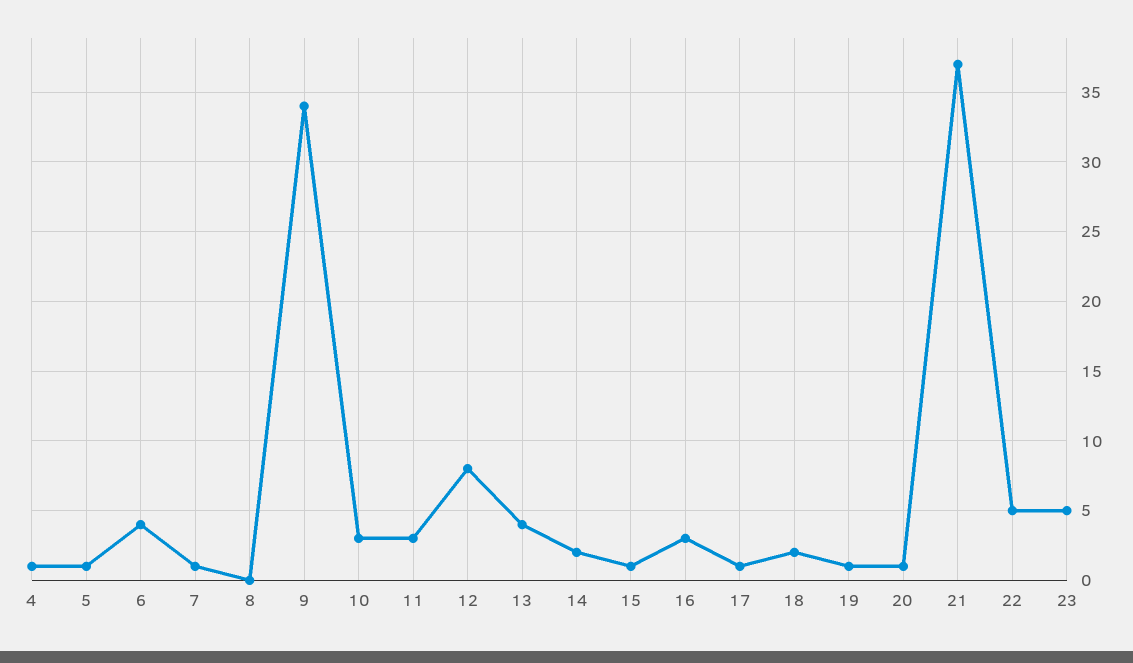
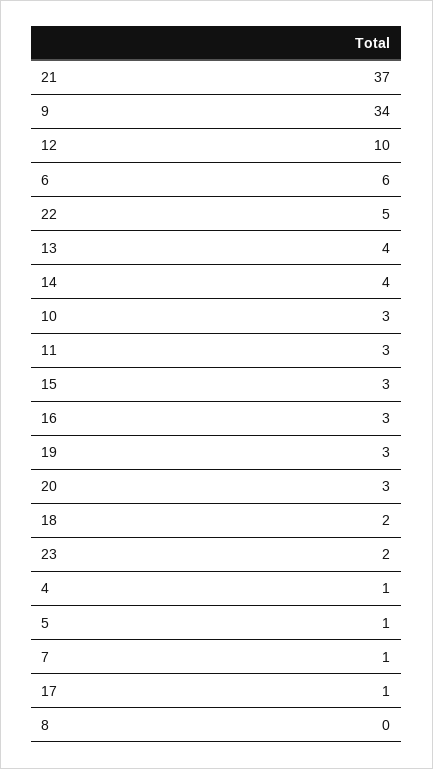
6: 4 -> 6
12: 8 -> 10
14: 2 -> 4
15: 1 -> 3
19: 1 -> 3
20: 1 -> 3
23: 5 -> 2

